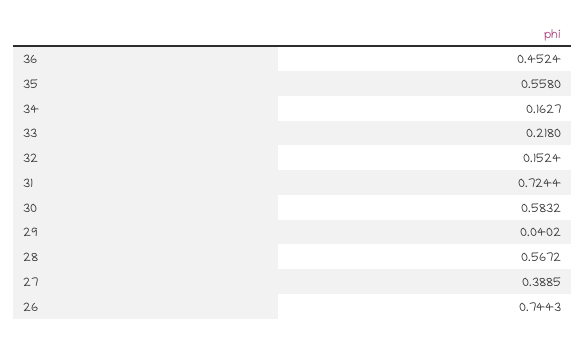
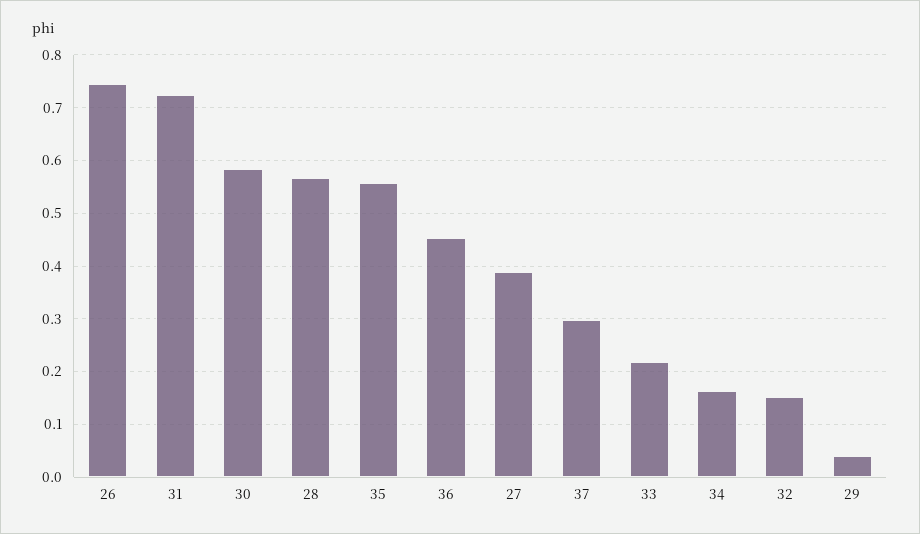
37: none -> 0.3

